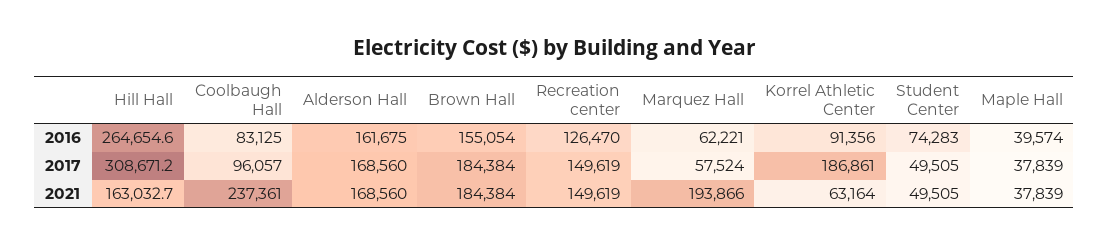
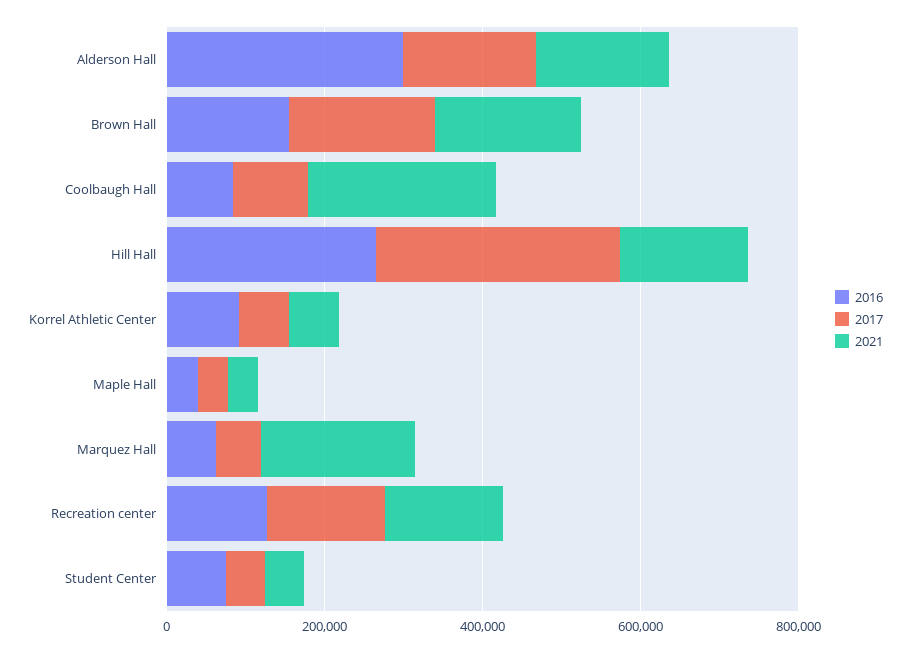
2016, Alderson Hall: 161675 -> 300000
2017, Korrel Athletic Center: 186861 -> 50000

